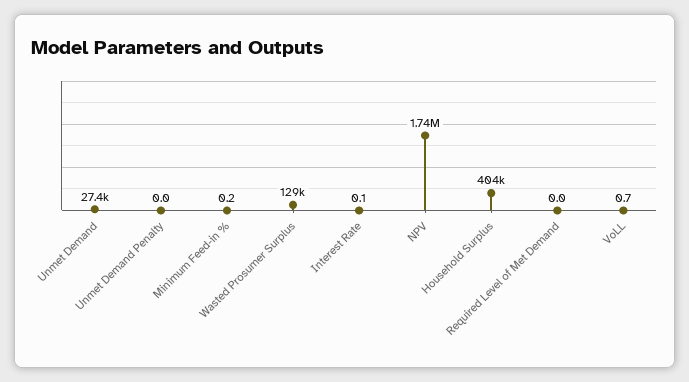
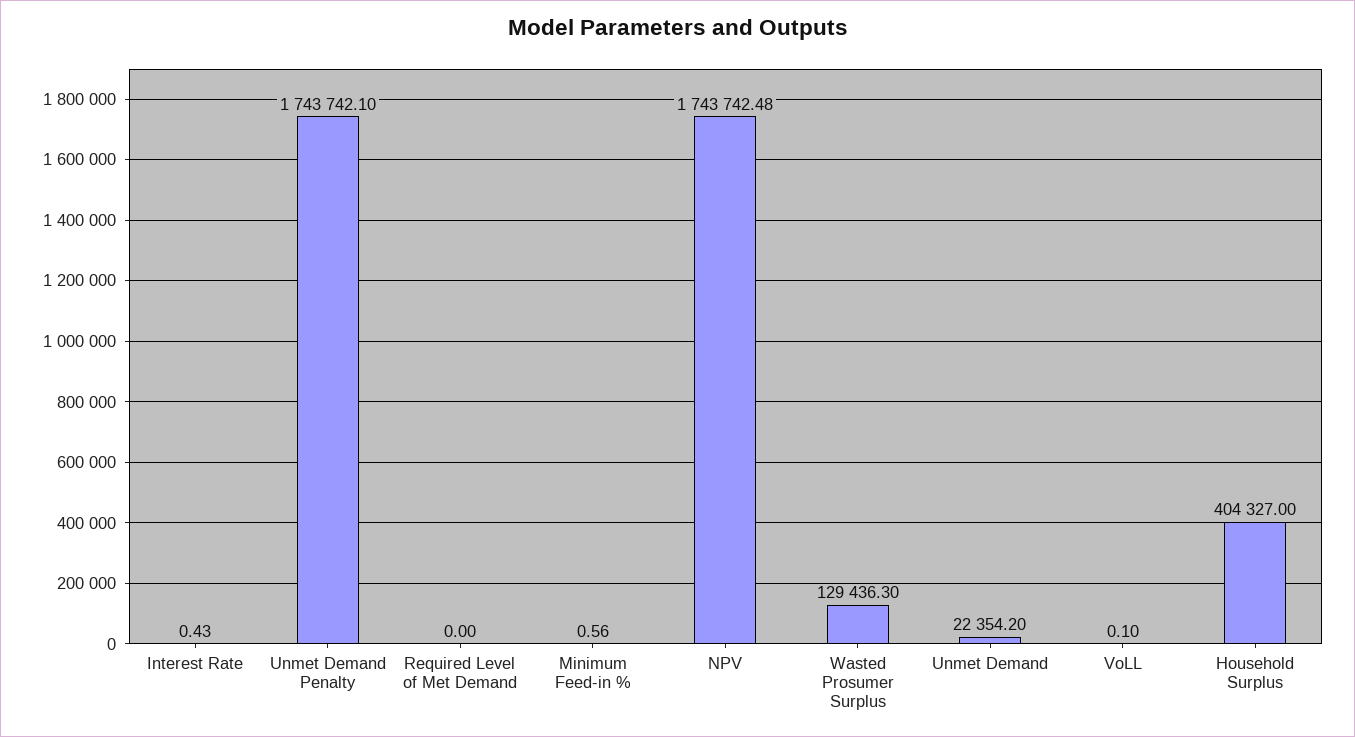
Unmet Demand: 27400 -> 22354.2
Unmet Demand Penalty: 0 -> 1743742.1
Minimum Feed-in %: 0.2 -> 0.56
Interest Rate: 0.1 -> 0.43
VoLL: 0.7 -> 0.1

